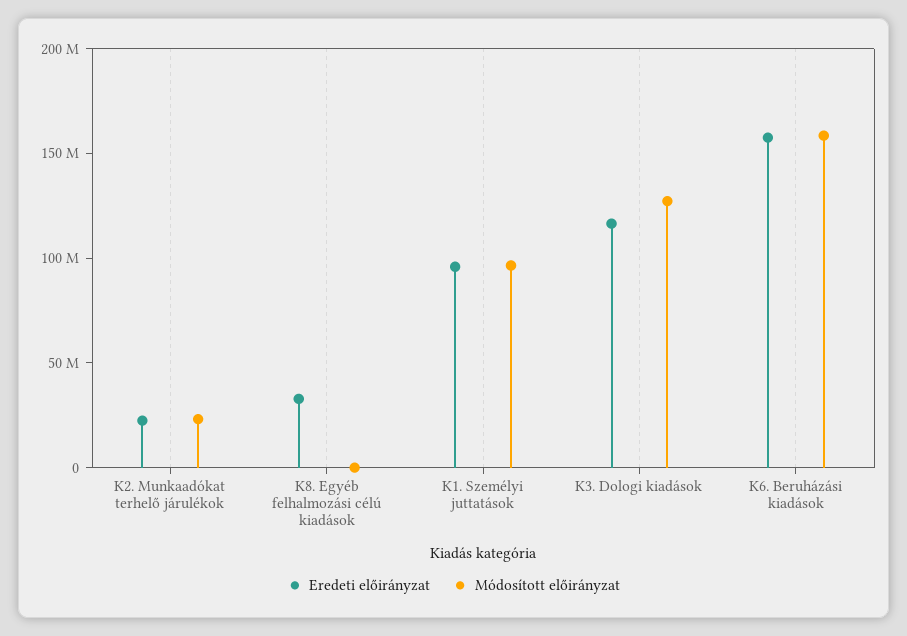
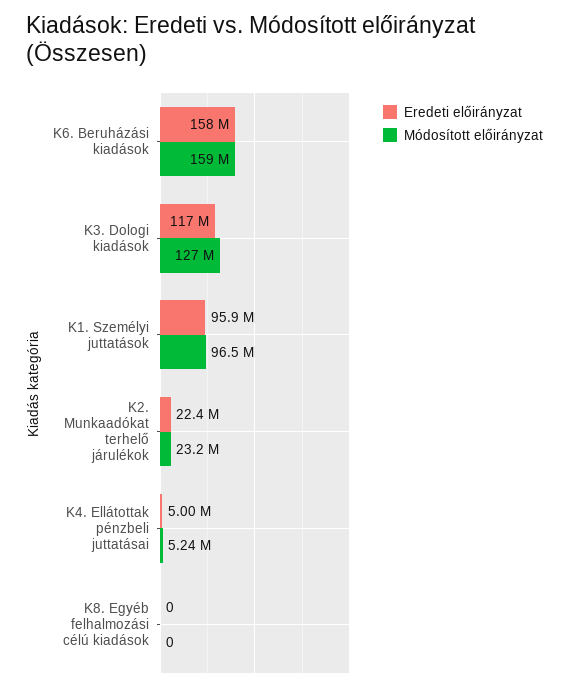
Eredeti előirányzat, K8. Egyéb felhalmozási célú kiadások: 30000000 -> 0
Eredeti előirányzat, K4. Ellátottak pénzbeli juttatásai: none -> 5000000
Módosított előirányzat, K4. Ellátottak pénzbeli juttatásai: none -> 5240000

